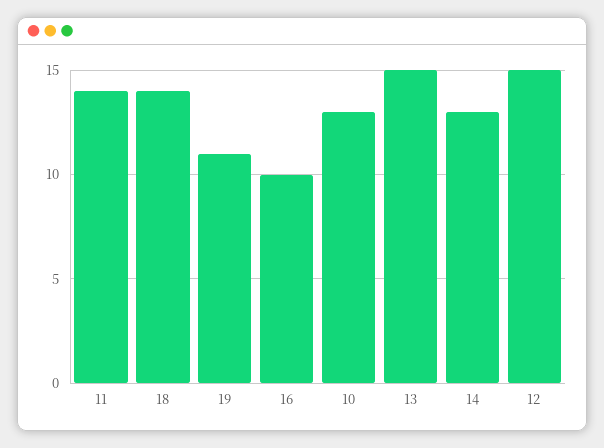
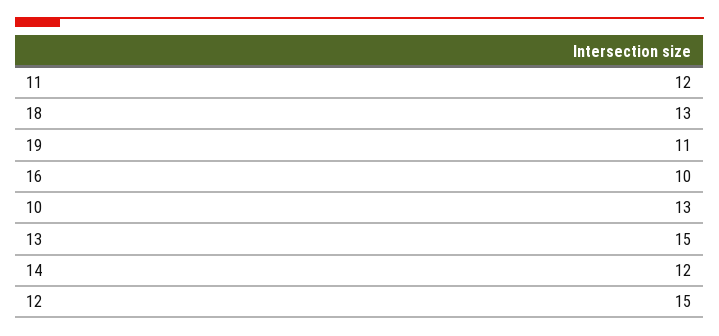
11: 14 -> 12
18: 14 -> 13
14: 13 -> 12

